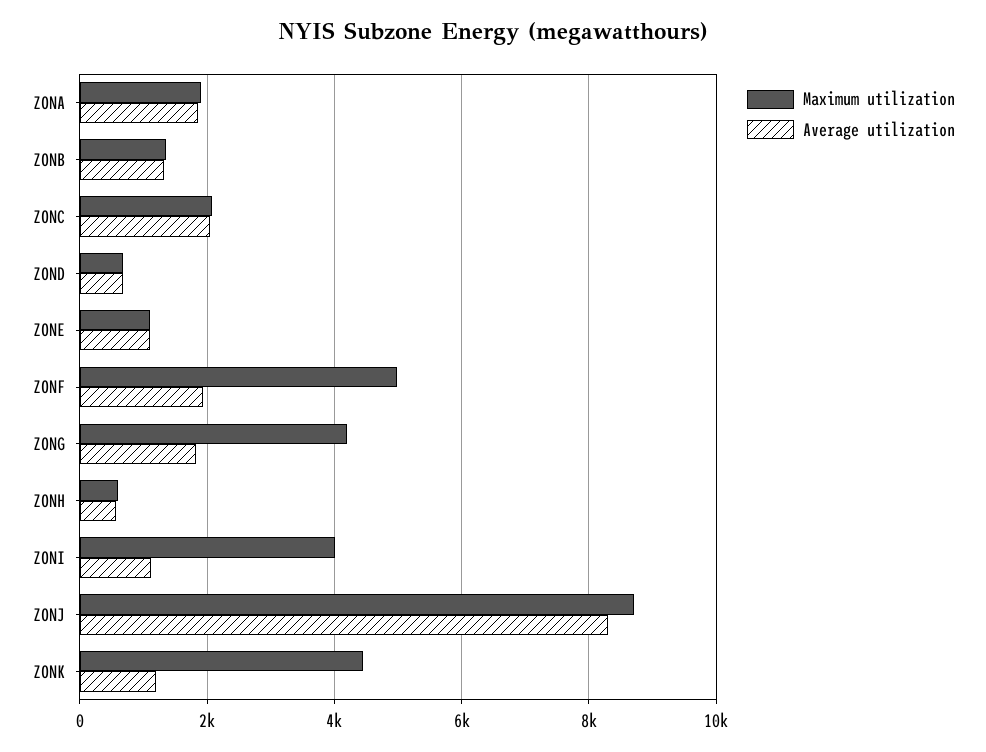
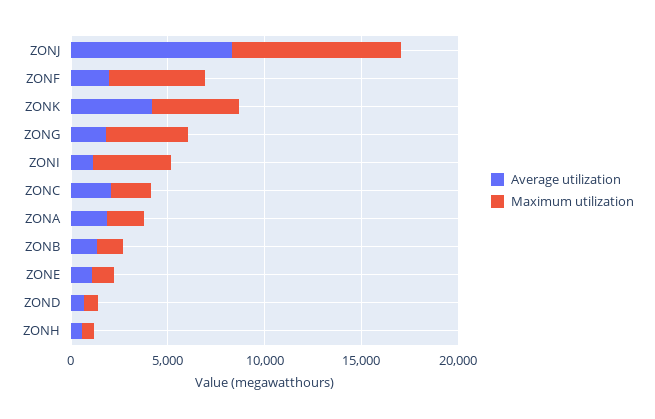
Average utilization, ZONK: 1200 -> 4000

